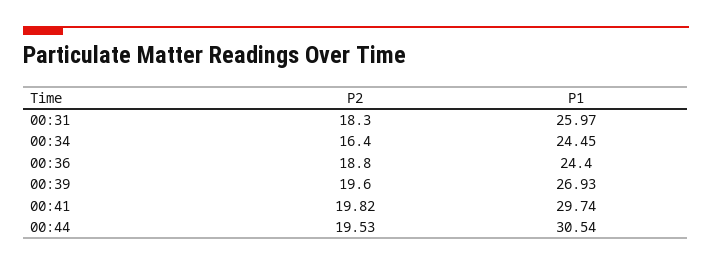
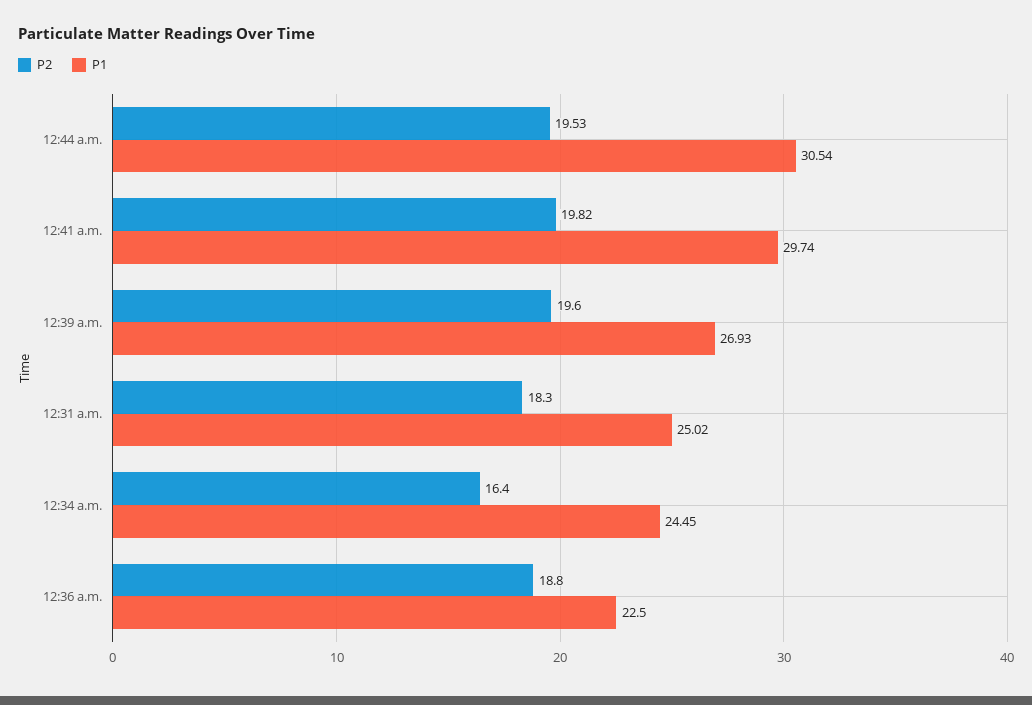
P1, 00:31: 25.97 -> 25.02
P1, 00:36: 24.4 -> 22.5

